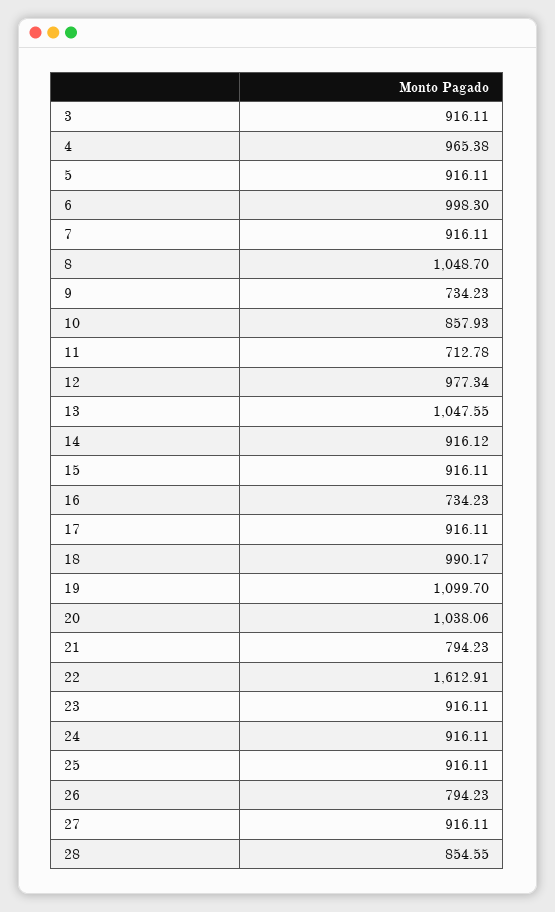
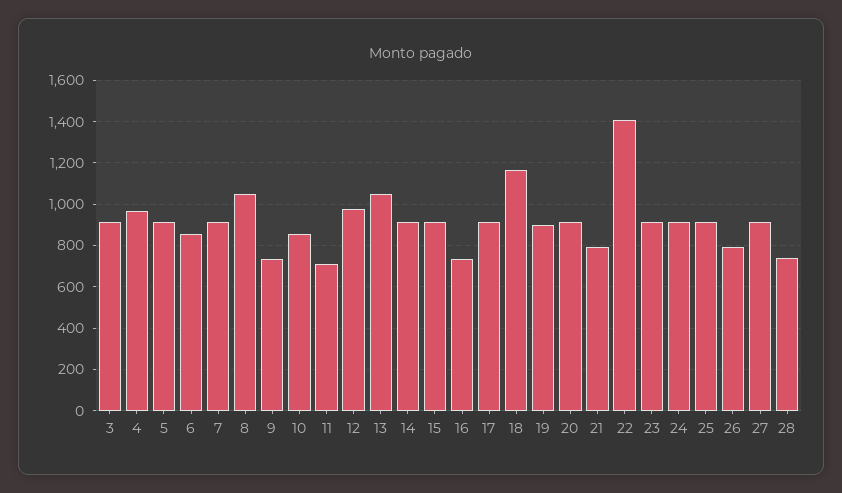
6: 998.3 -> 850
18: 990.17 -> 1150
19: 1099.7 -> 900
20: 1038.06 -> 900
22: 1612.91 -> 1400
28: 854.55 -> 750

